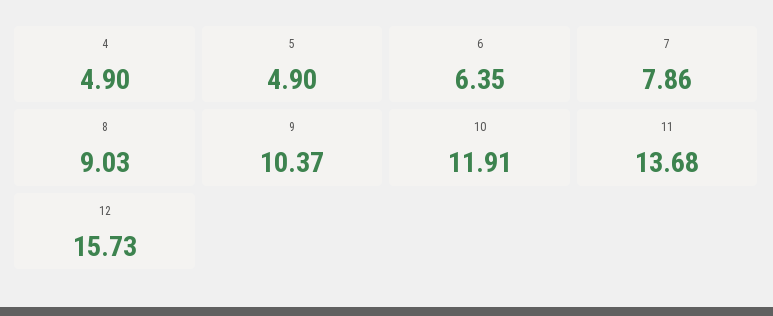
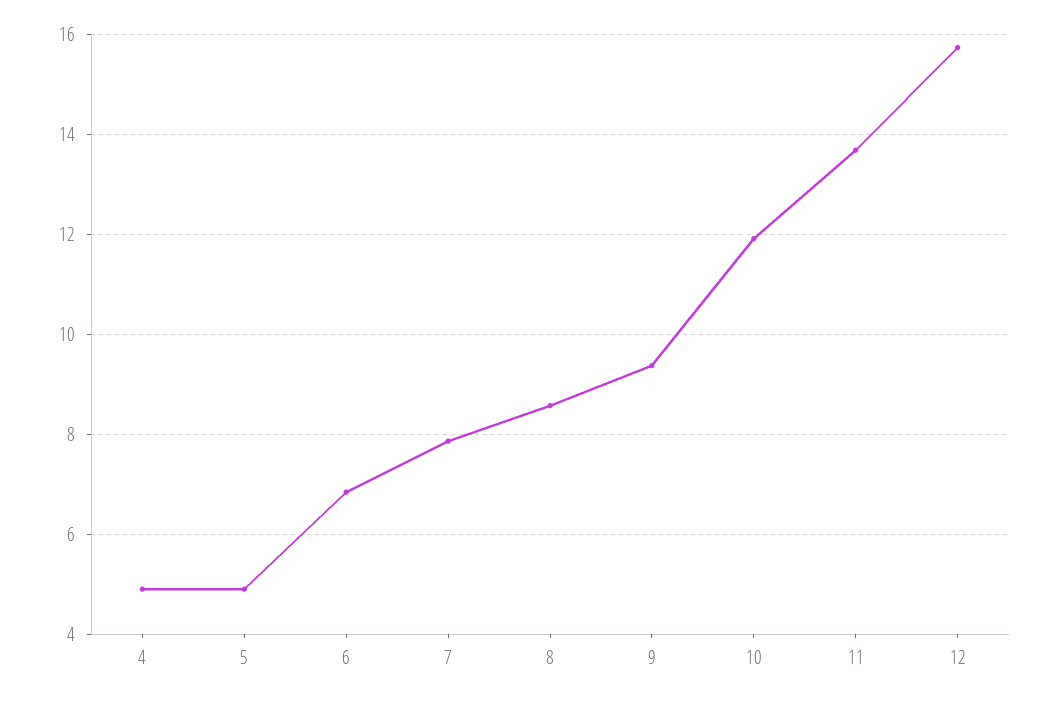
6: 6.35 -> 6.8
8: 9.03 -> 8.6
9: 10.37 -> 9.4

